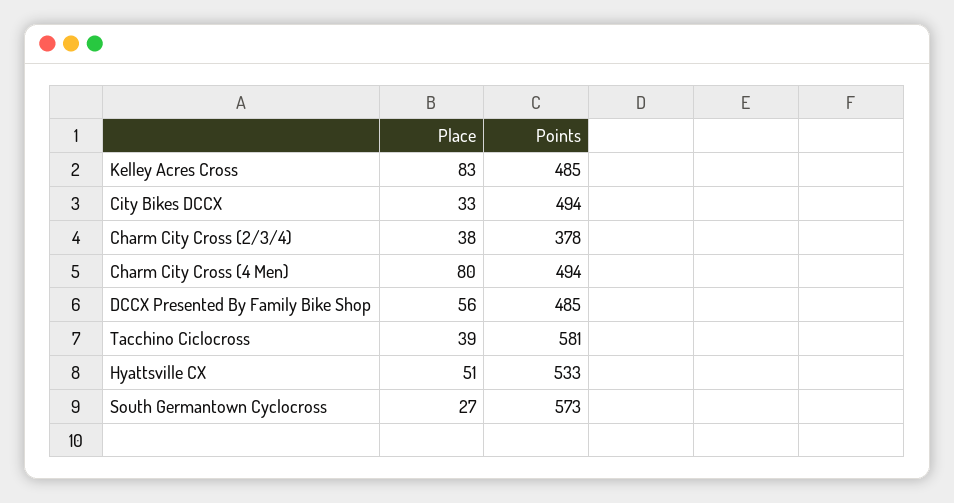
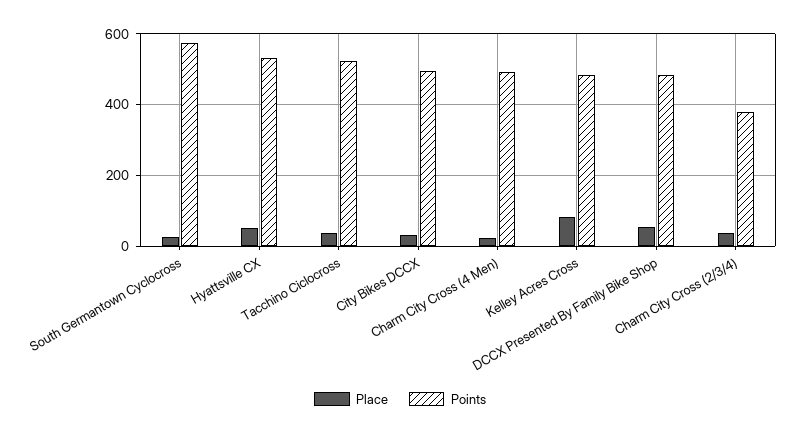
Place, Charm City Cross (4 Men): 80 -> 20
Points, Tacchino Ciclocross: 581 -> 520

